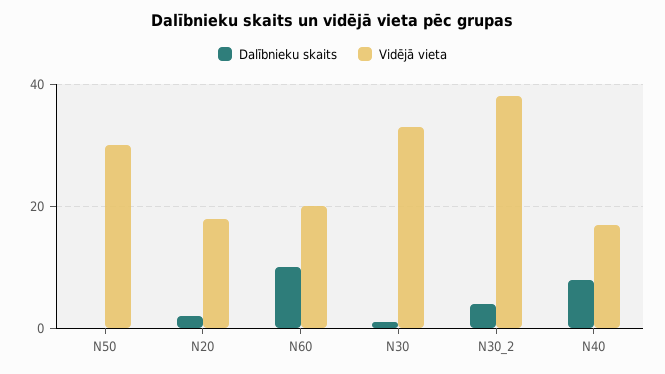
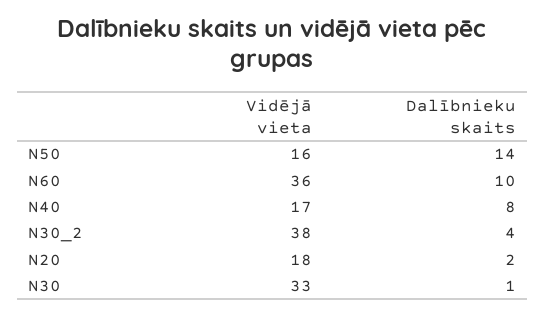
Dalībnieku skaits, N50: 0 -> 14
Vidējā vieta, N50: 30 -> 16
Vidējā vieta, N60: 20 -> 36

